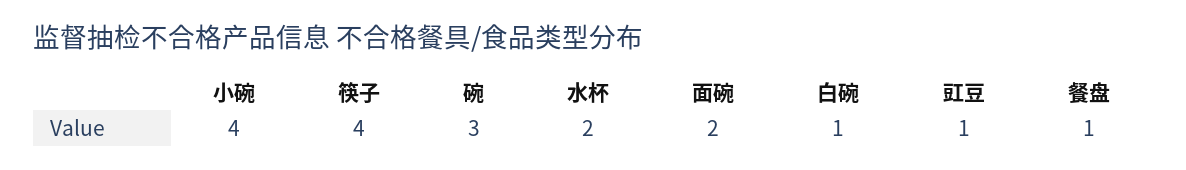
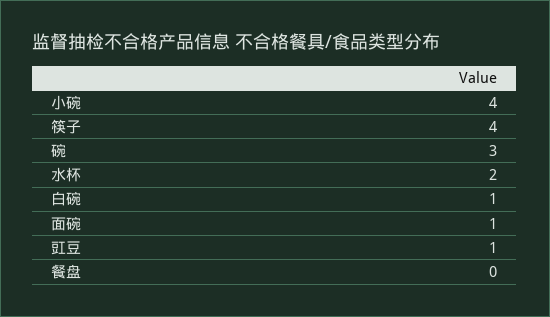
面碗: 2 -> 1
餐盘: 1 -> 0

